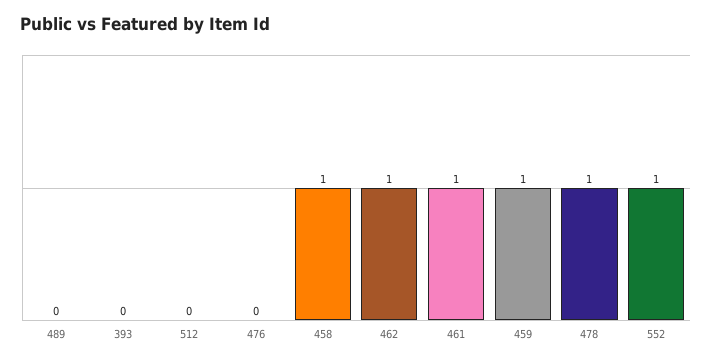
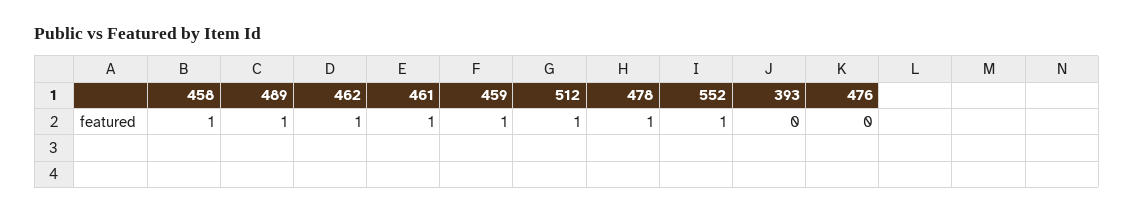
489: 0 -> 1
512: 0 -> 1

